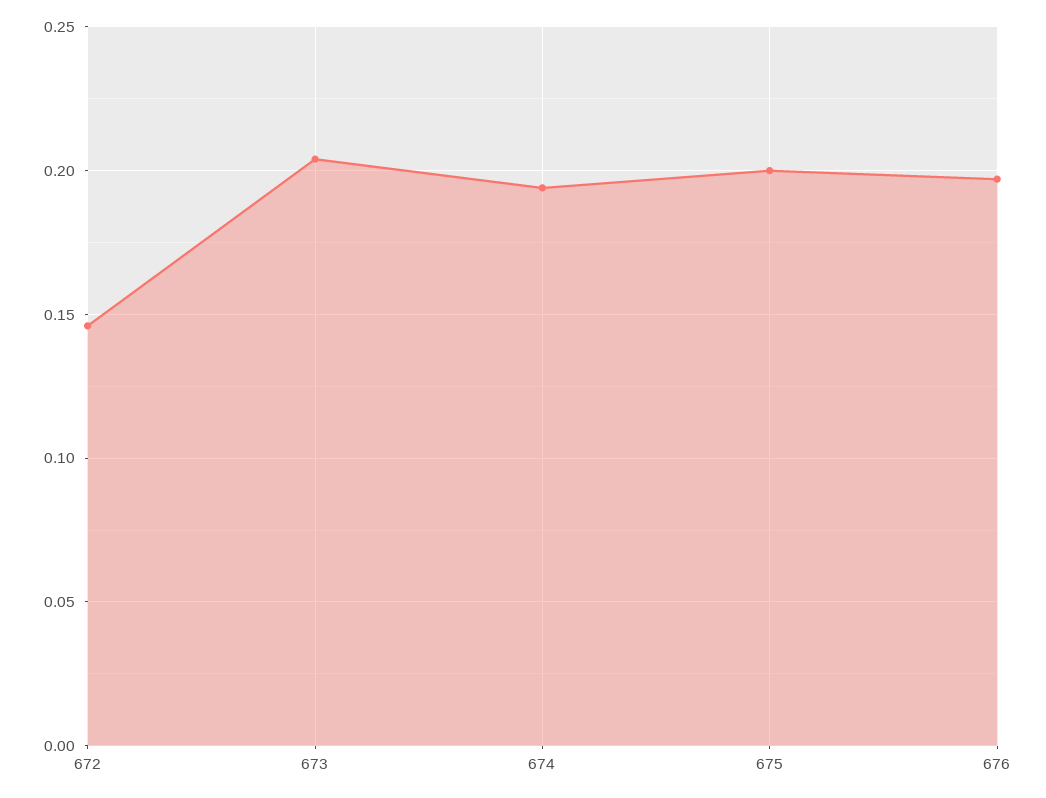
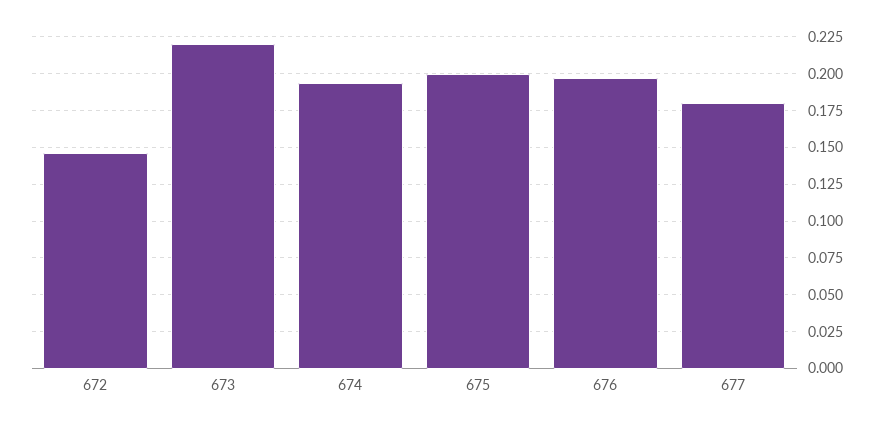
673: 0.205 -> 0.22
677: none -> 0.18

